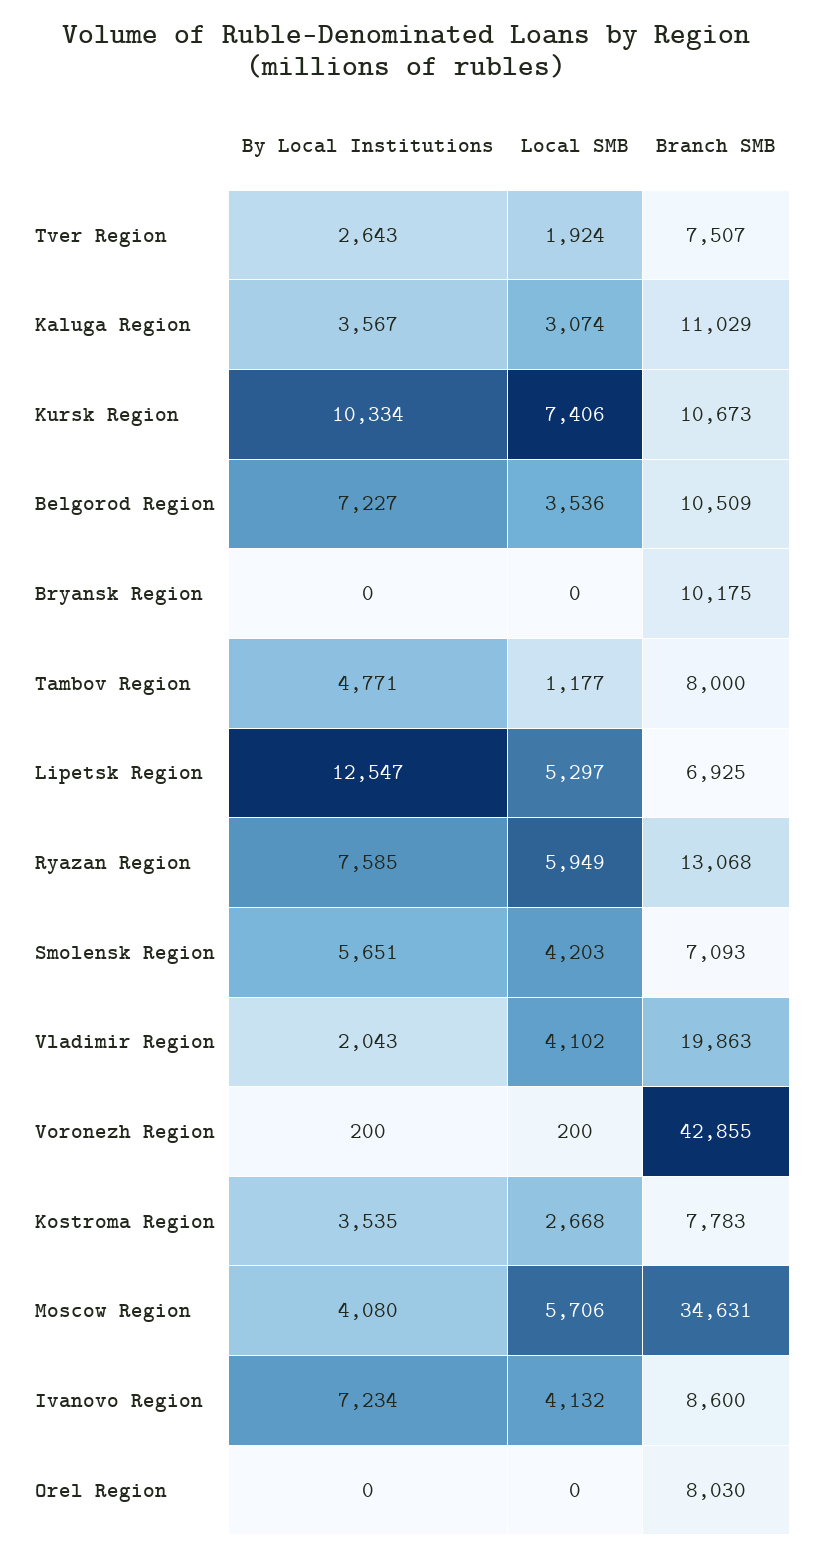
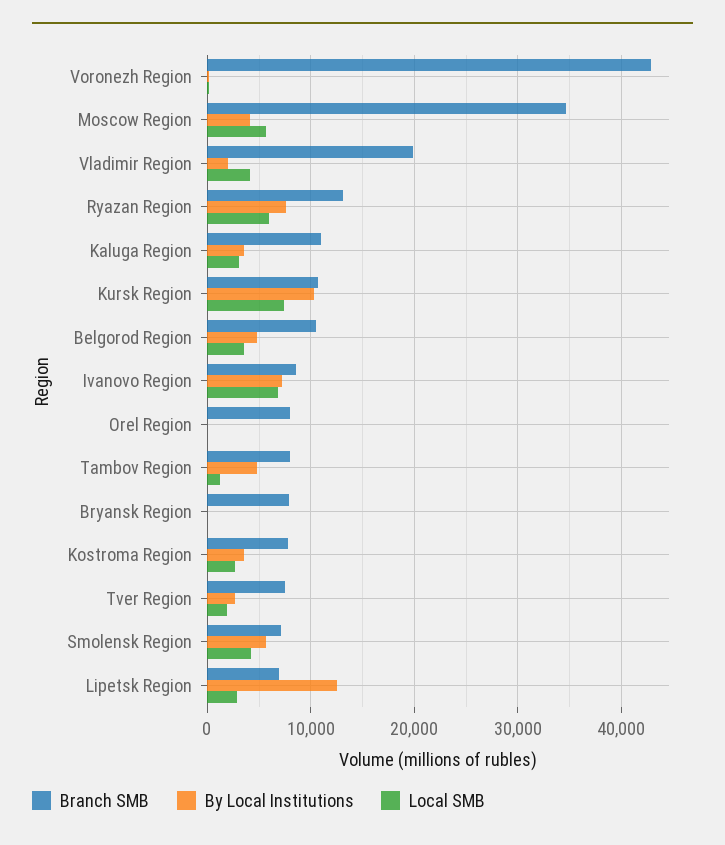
By Local Institutions, Belgorod Region: 7227 -> 5000
Branch SMB, Bryansk Region: 10175 -> 8000
Local SMB, Lipetsk Region: 5297 -> 3000
Local SMB, Ivanovo Region: 4132 -> 7000

